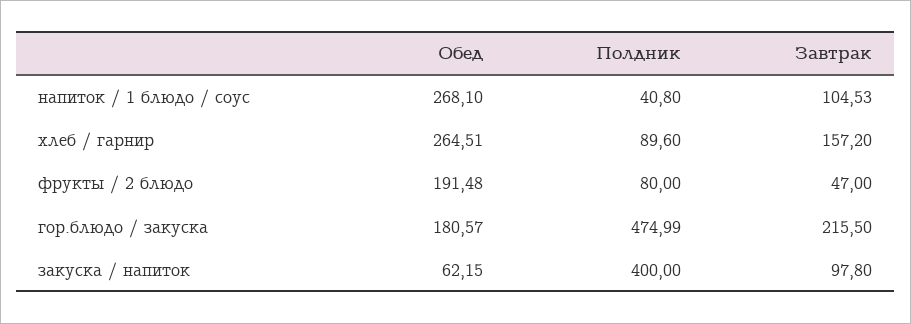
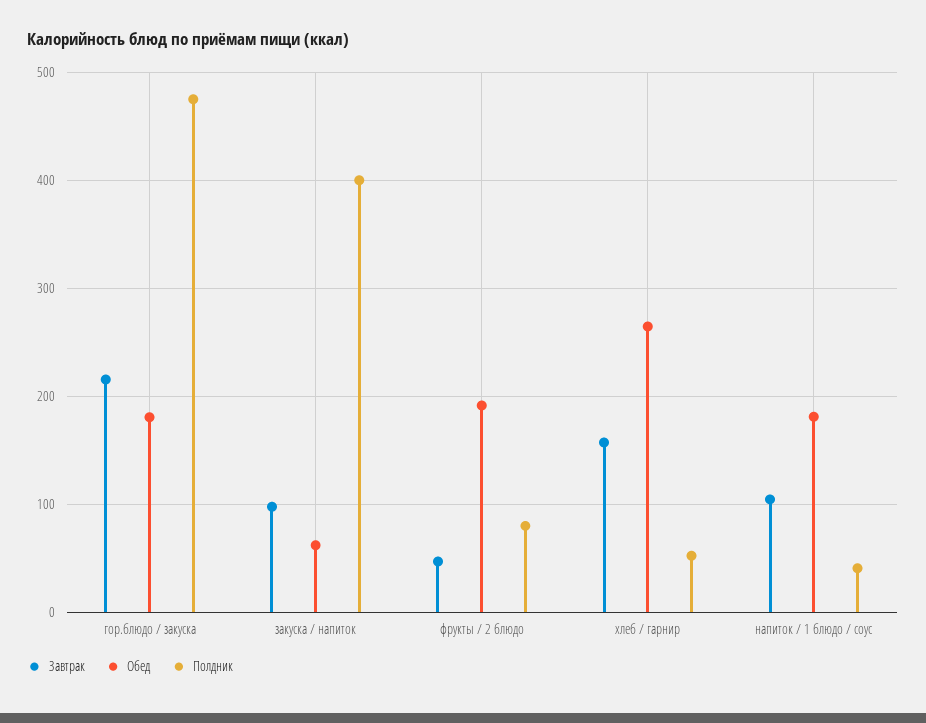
Обед, напиток / 1 блюдо / соус: 268.1 -> 180
Полдник, хлеб / гарнир: 89.6 -> 50

